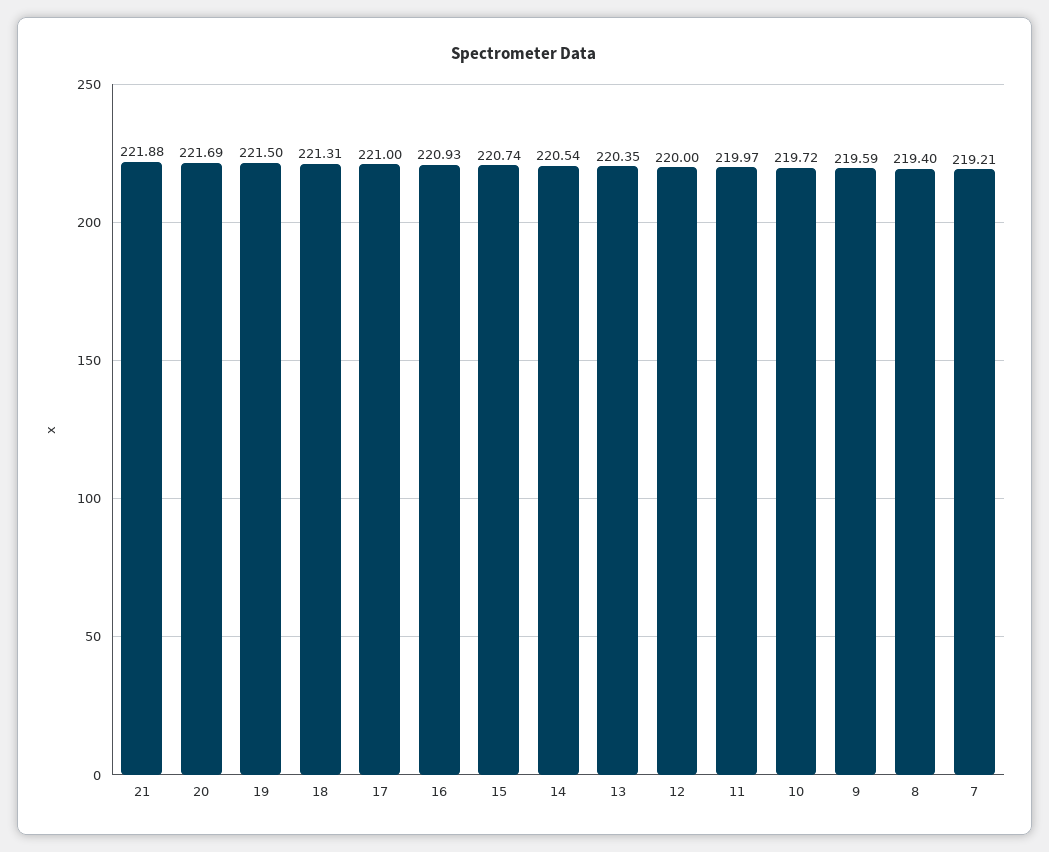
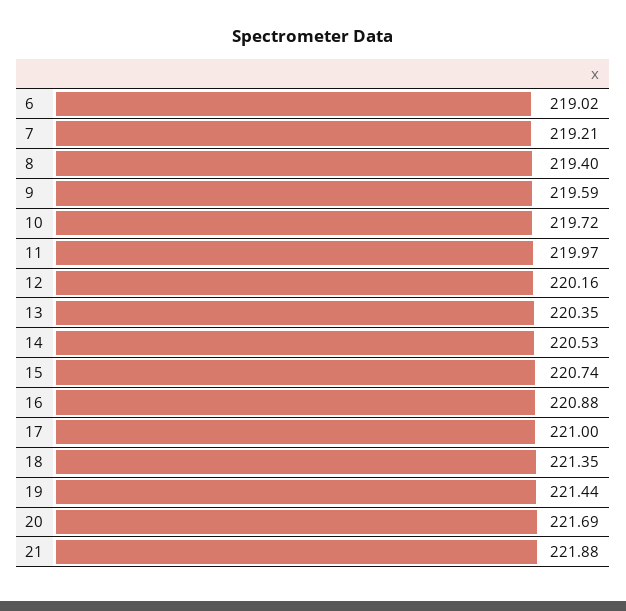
19: 221.5 -> 221.44
18: 221.31 -> 221.35
16: 220.93 -> 220.88
14: 220.54 -> 220.53
12: 220 -> 220.16
6: none -> 219.02

